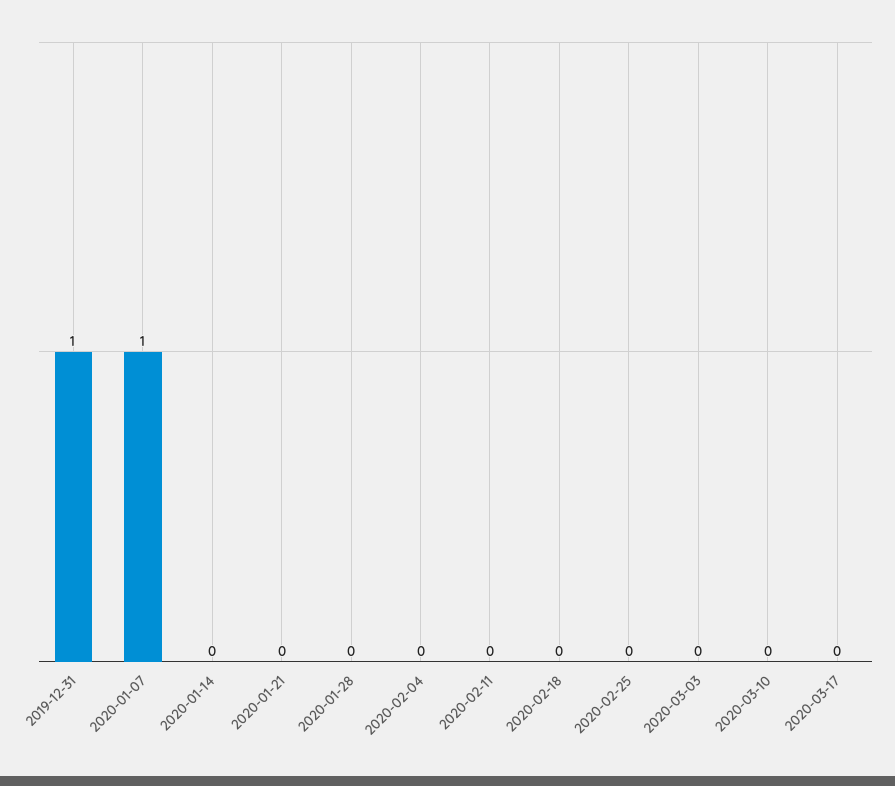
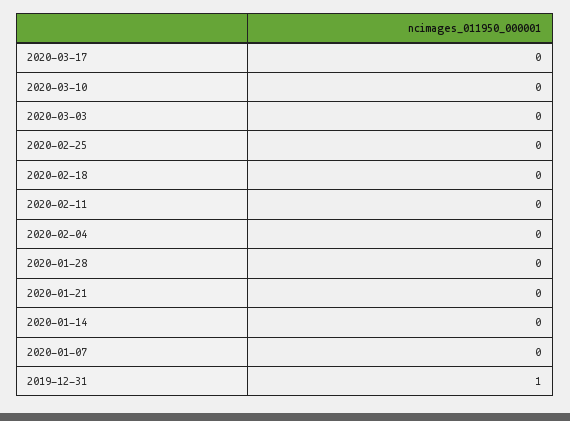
2020-01-07: 1 -> 0

